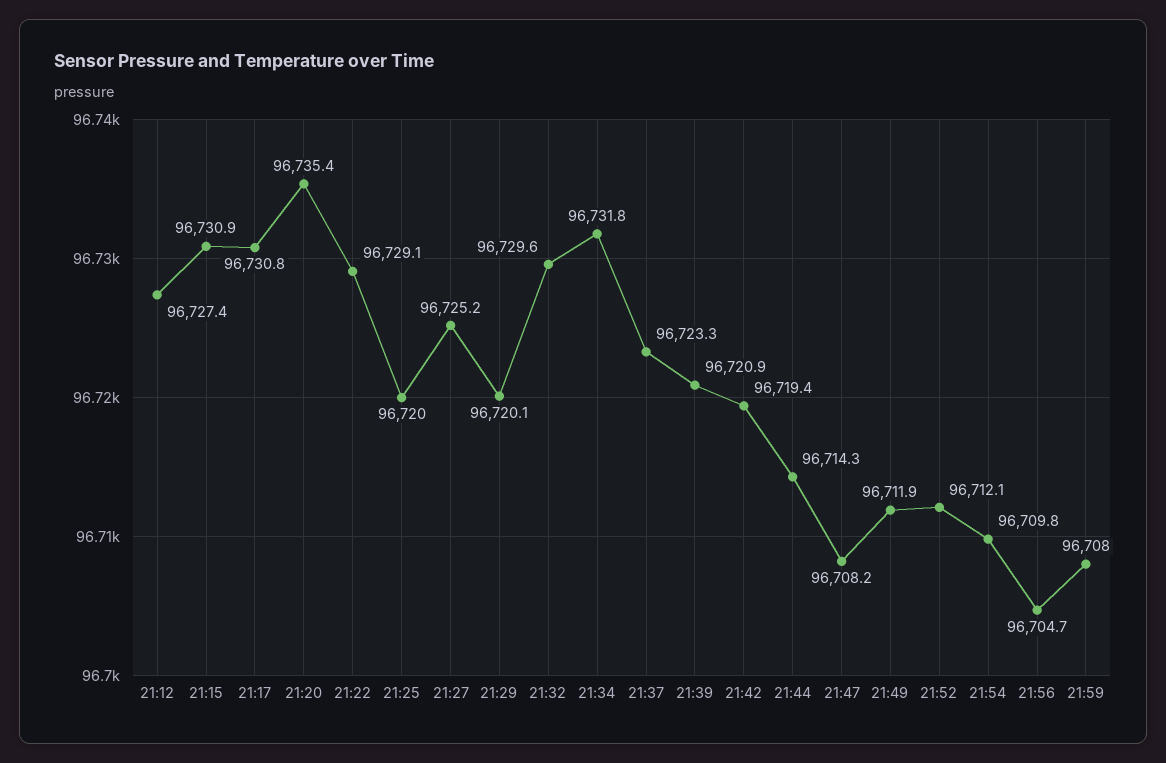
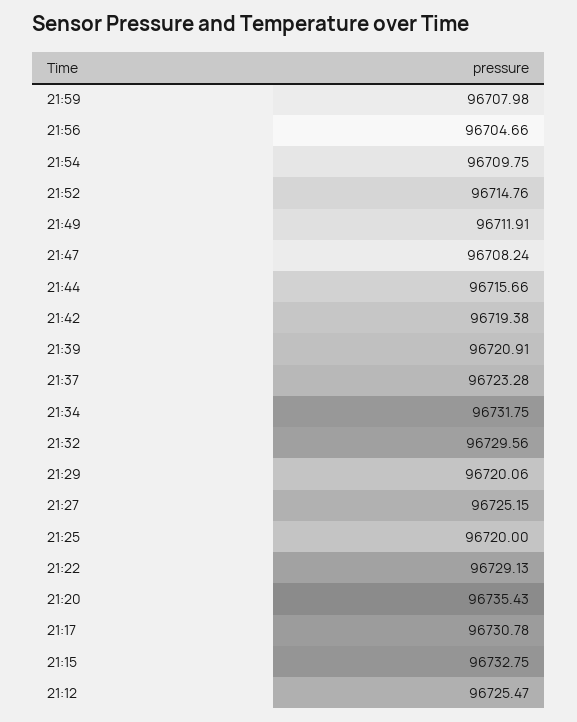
21:12: 96727.4 -> 96725.47
21:15: 96730.9 -> 96732.75
21:44: 96714.3 -> 96715.66
21:52: 96712.1 -> 96714.76

